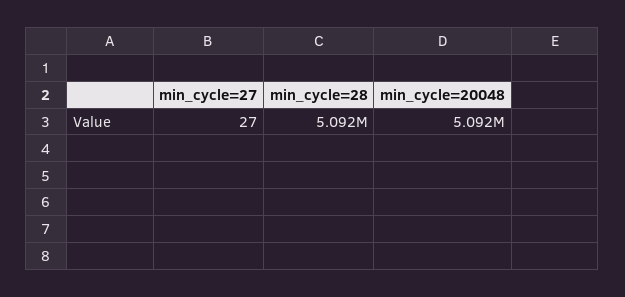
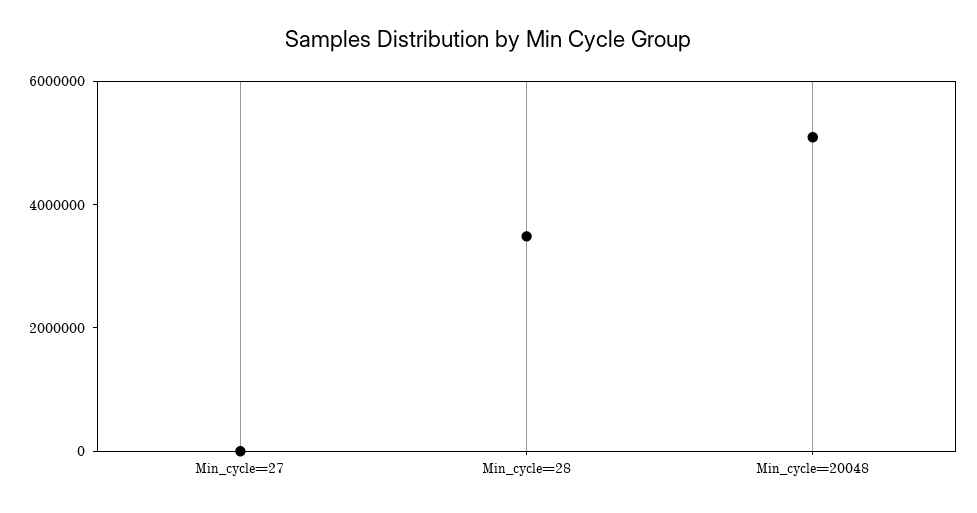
min_cycle=28: 5092000 -> 3500000

